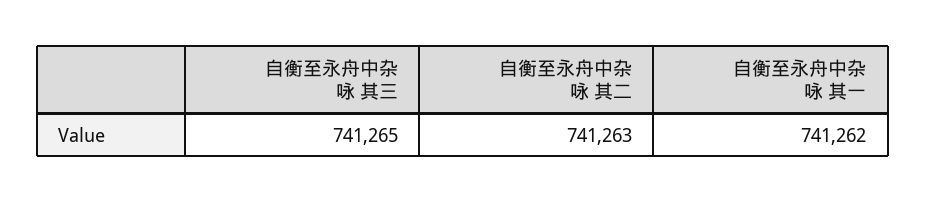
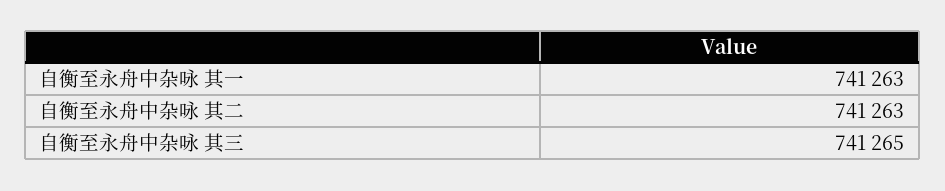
自衡至永舟中杂咏 其一: 741262 -> 741263

